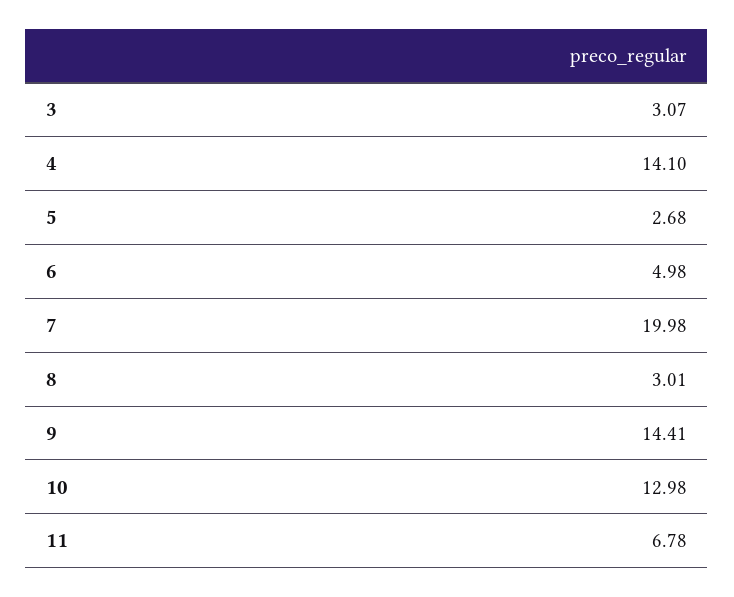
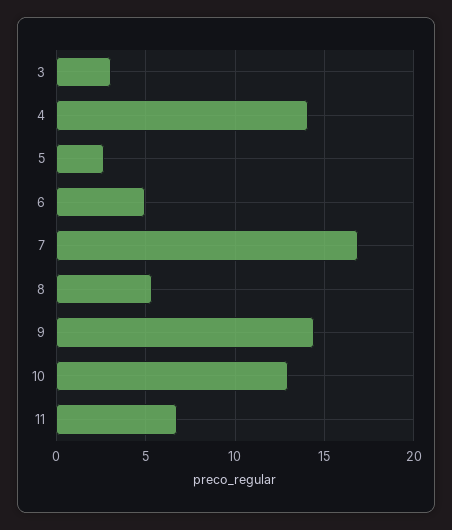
7: 19.98 -> 17
8: 3.01 -> 5.5

